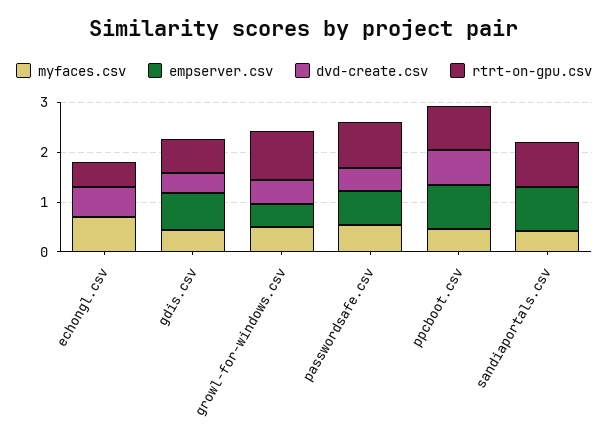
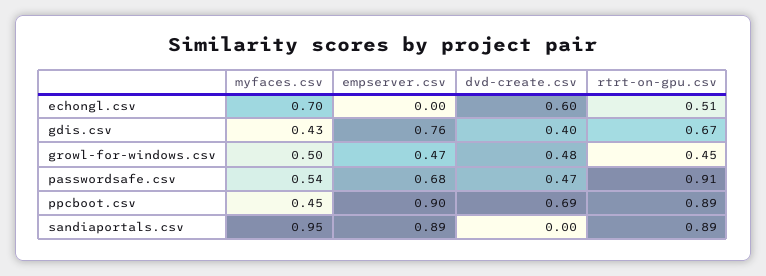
rtrt-on-gpu.csv, growl-for-windows.csv: 1 -> 0.45
myfaces.csv, sandiaportals.csv: 0.4 -> 0.95

